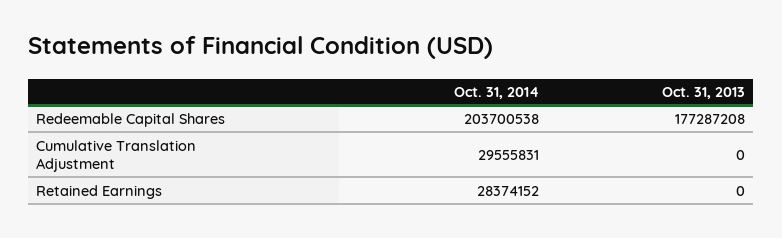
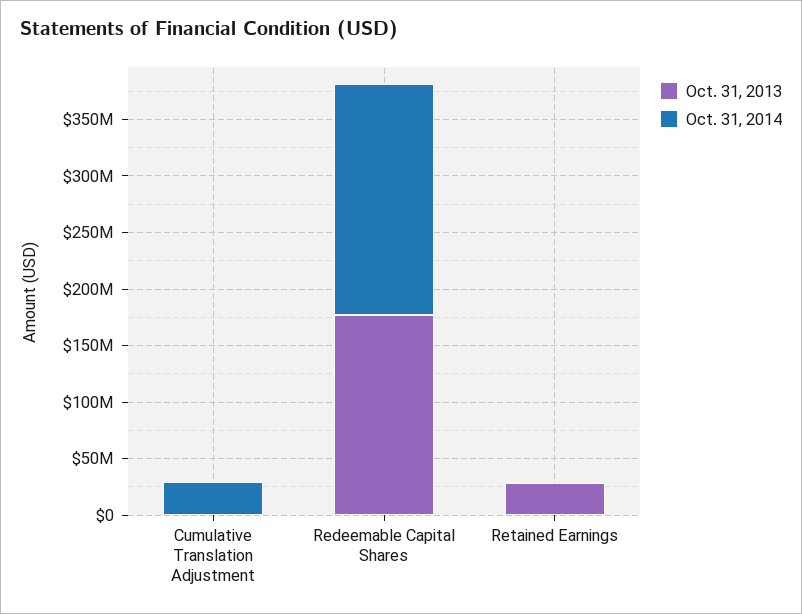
Oct. 31, 2014, Retained Earnings: 28374152 -> 0
Oct. 31, 2013, Retained Earnings: 0 -> 30000000

